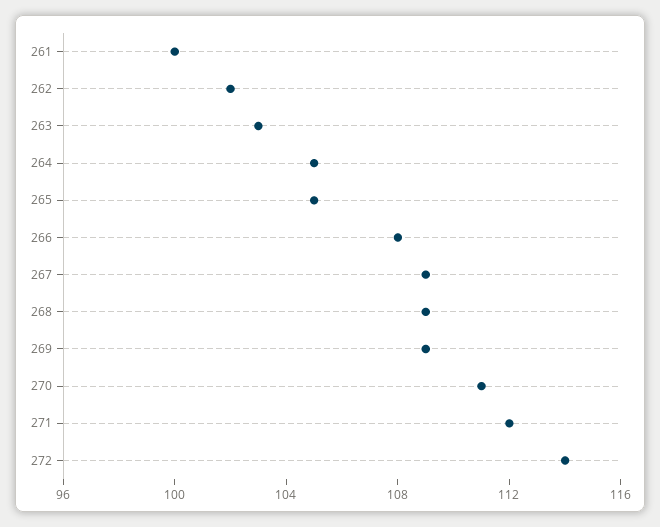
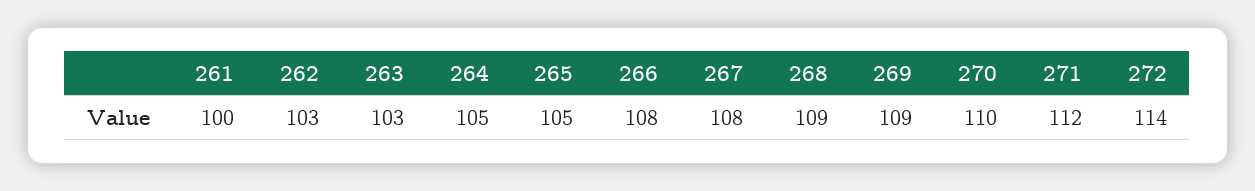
262: 102 -> 103
267: 109 -> 108
270: 111 -> 110

